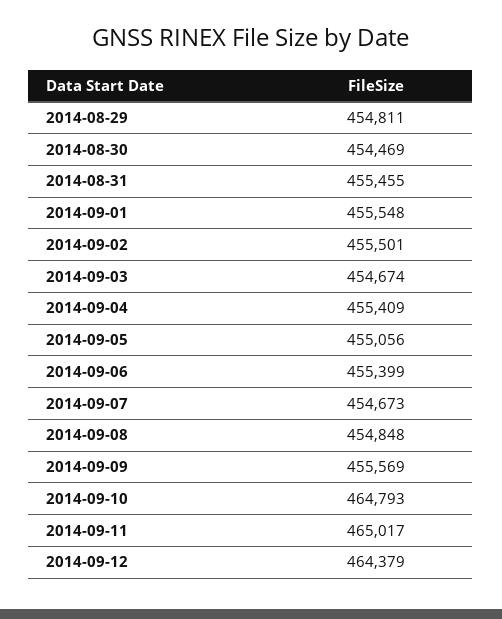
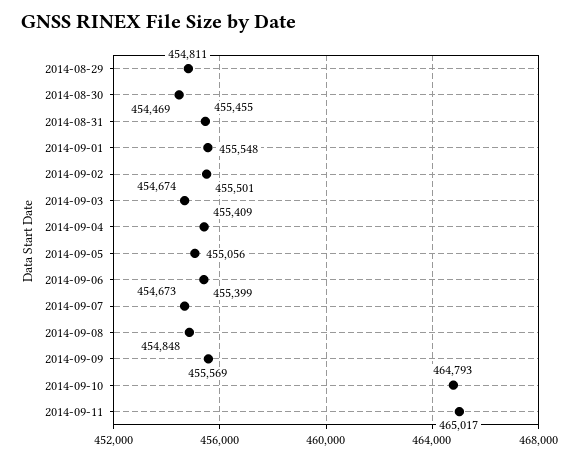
2014-09-12: 464379 -> none

